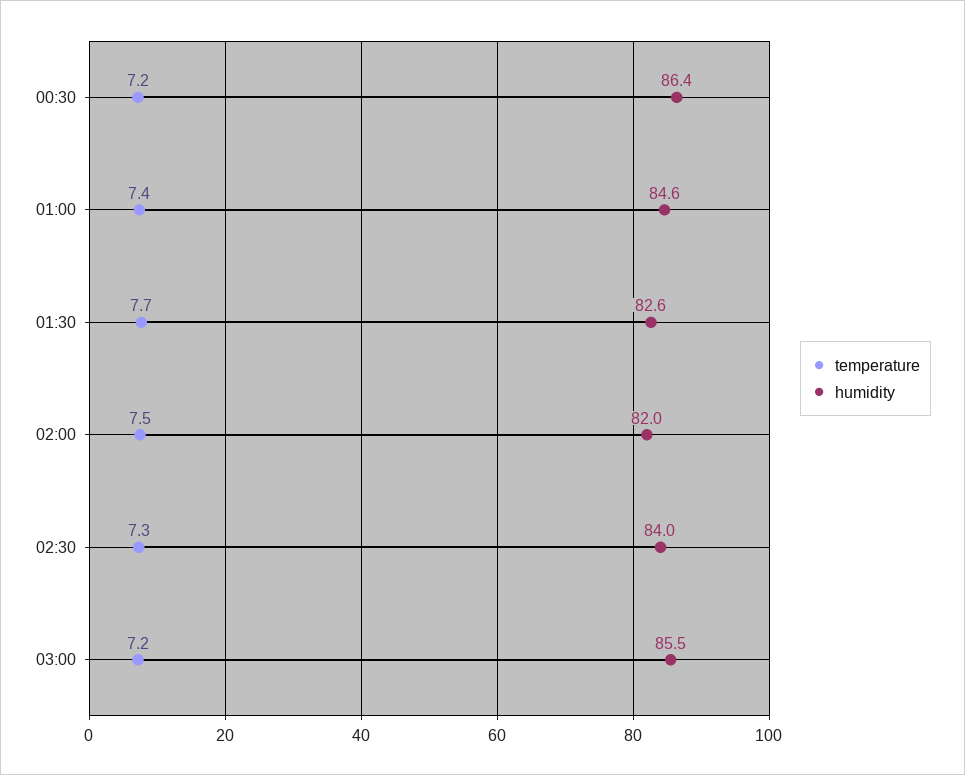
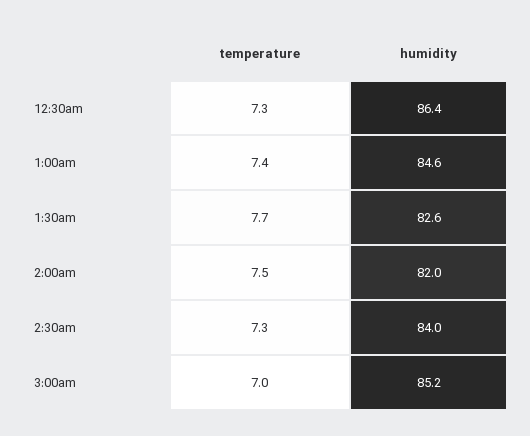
temperature, 00:30: 7.2 -> 7.3
temperature, 03:00: 7.2 -> 7
humidity, 03:00: 85.5 -> 85.2

